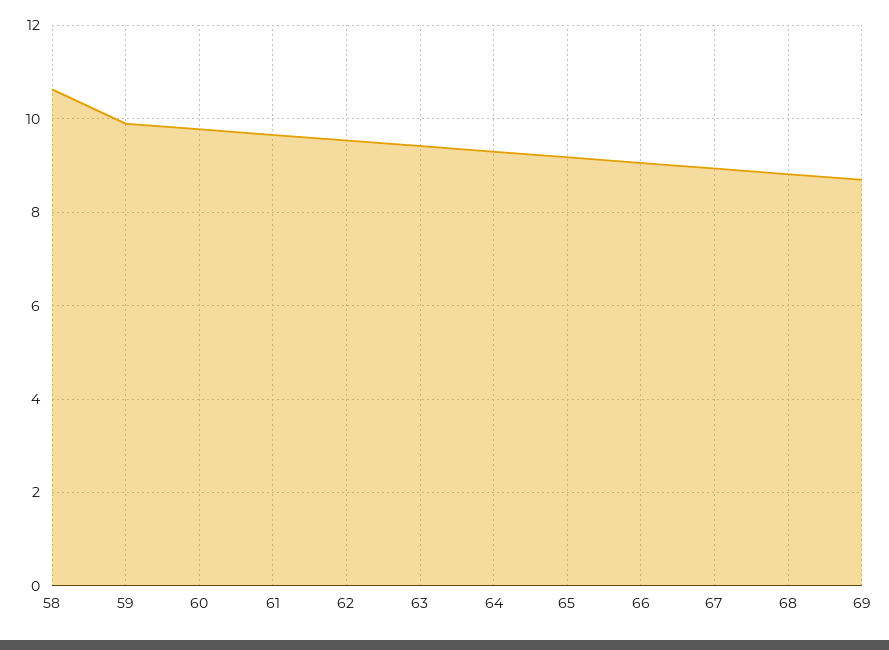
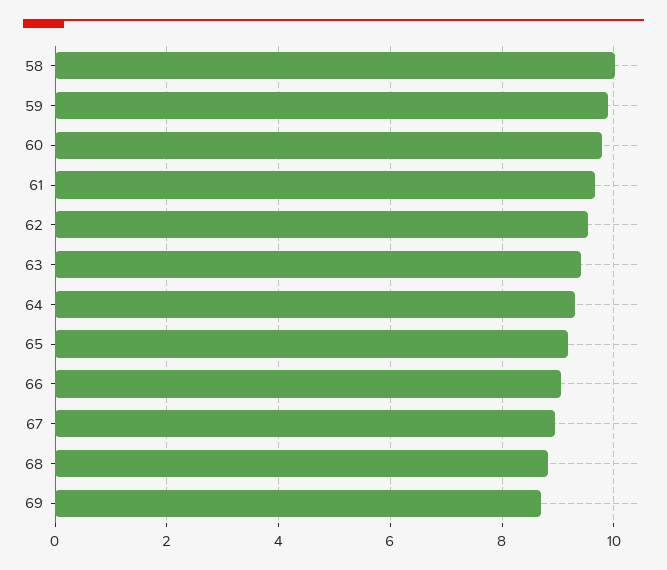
58: 10.6 -> 10

